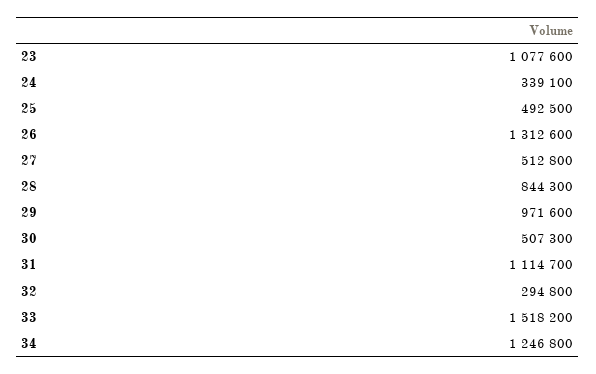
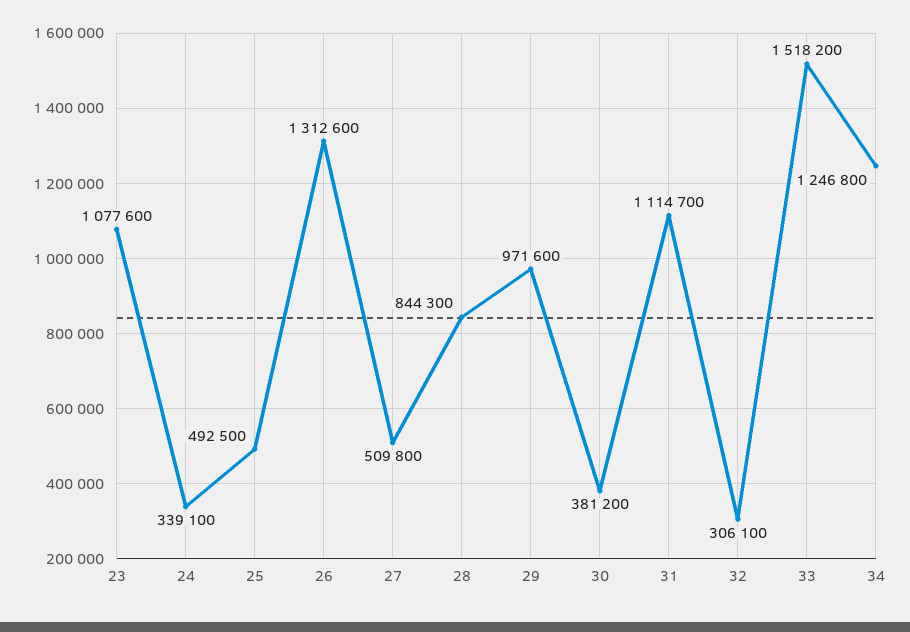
27: 512800 -> 509800
30: 507300 -> 381200
32: 294800 -> 306100

